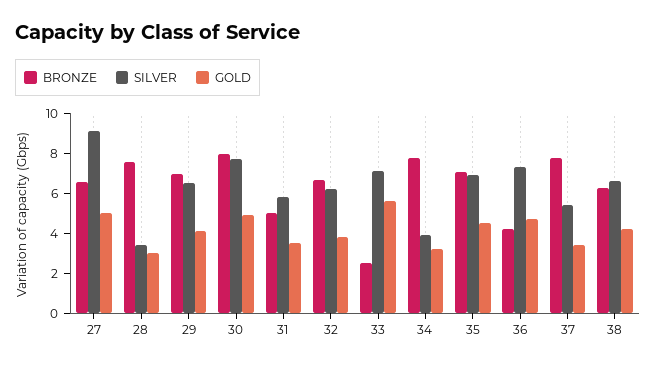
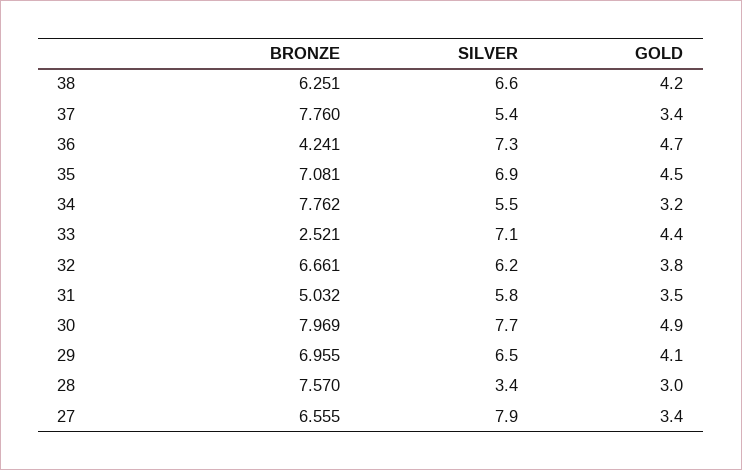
SILVER, 27: 9 -> 7.9
GOLD, 27: 5 -> 3.4
GOLD, 33: 5.5 -> 4.4
SILVER, 34: 4 -> 5.5

